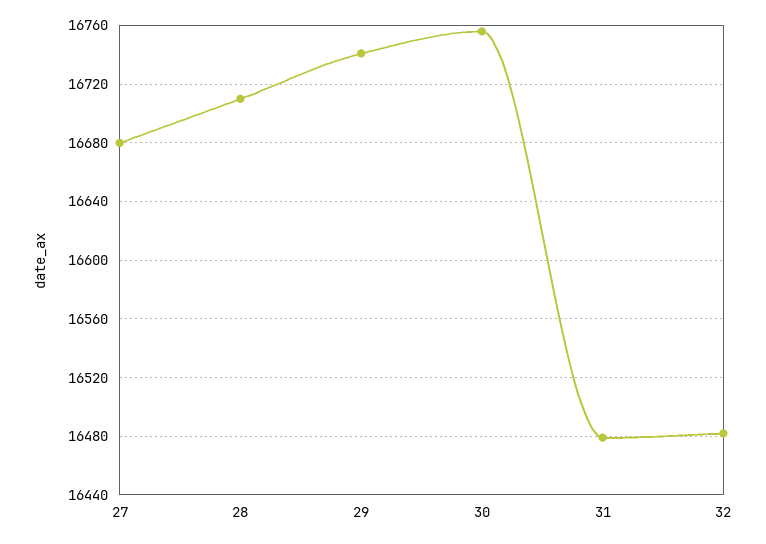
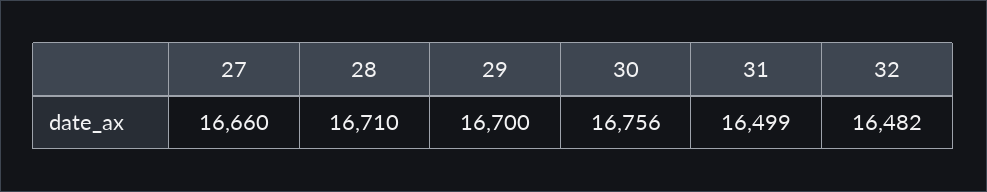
27: 16680 -> 16660
29: 16740 -> 16700
31: 16480 -> 16499

